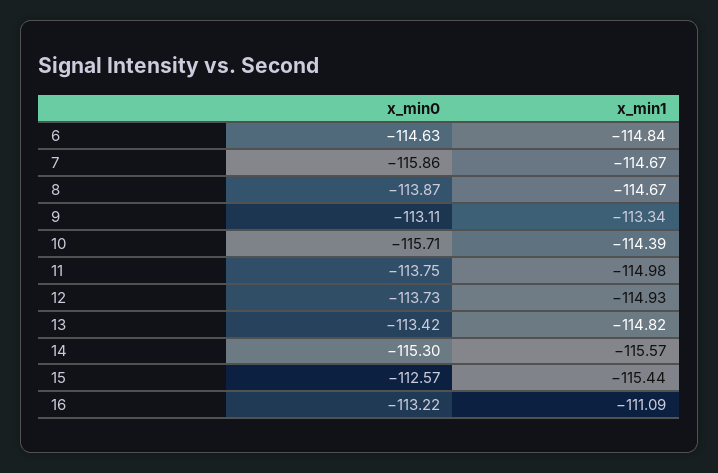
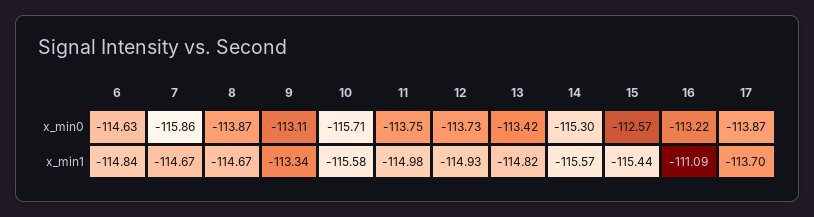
x_min1, 10: -114.39 -> -115.58
x_min0, 17: none -> -113.87
x_min1, 17: none -> -113.7

